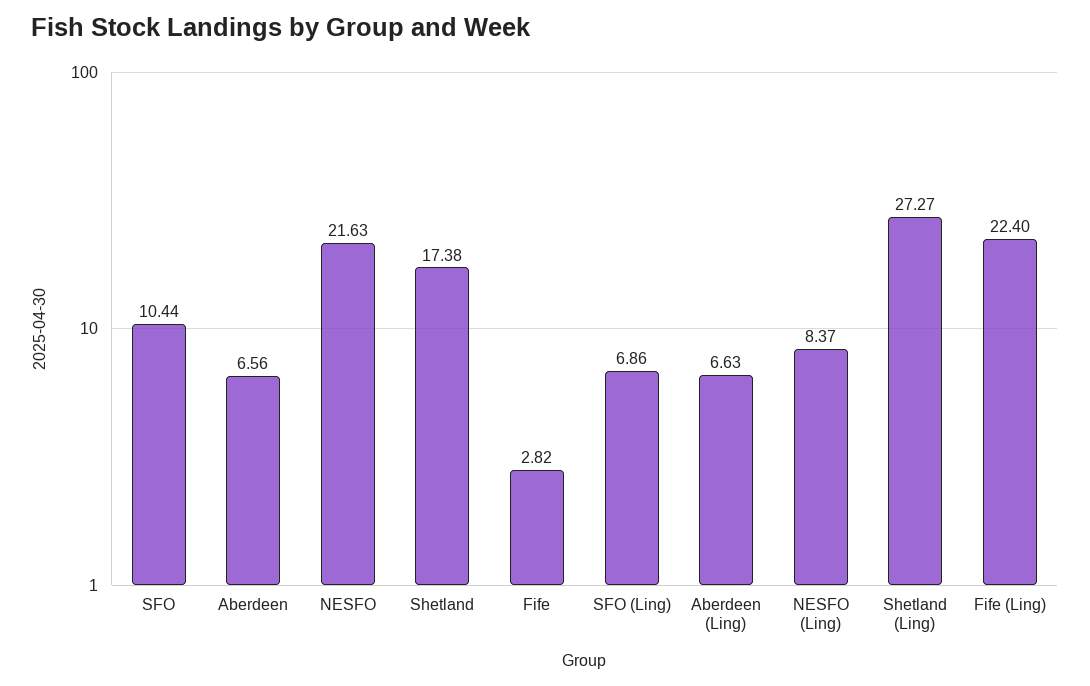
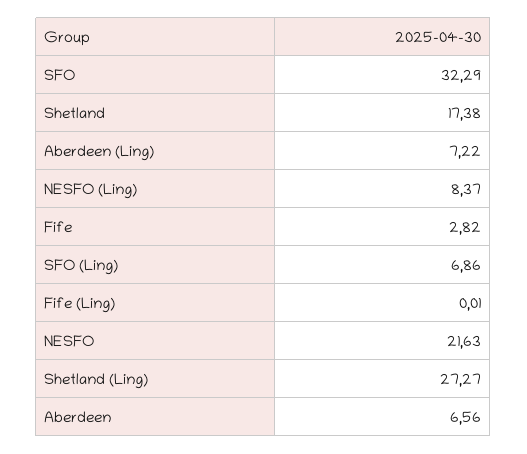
SFO: 10.44 -> 32.29
Aberdeen (Ling): 6.63 -> 7.22
Fife (Ling): 22.4 -> 0.01

